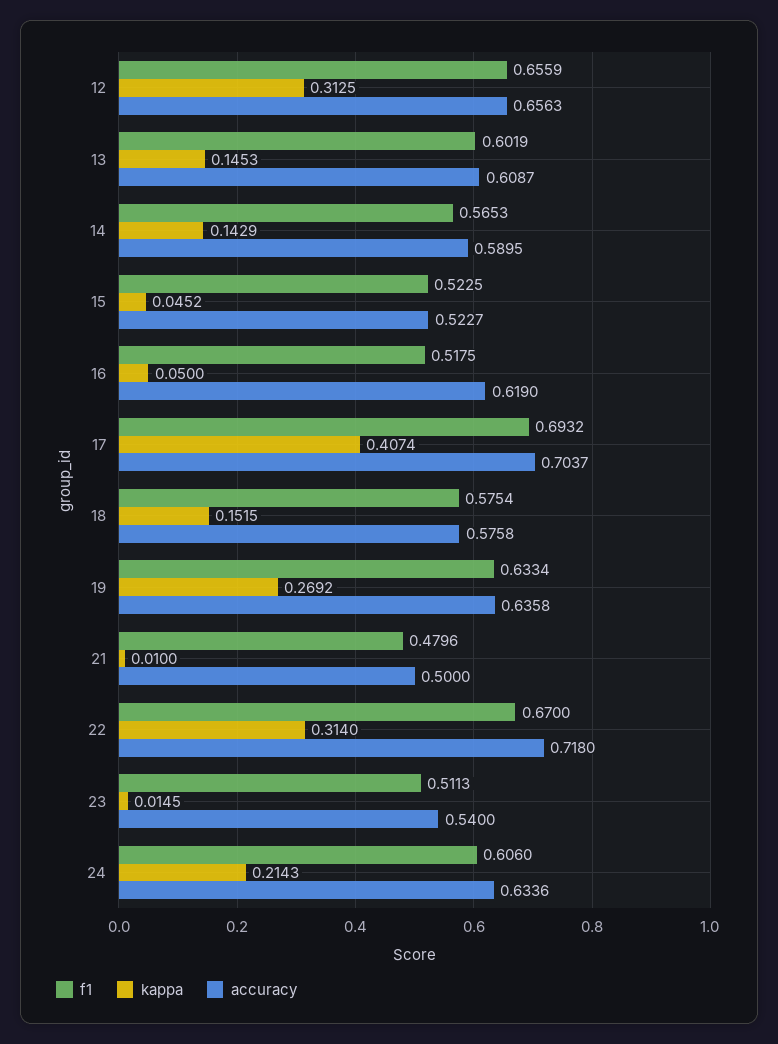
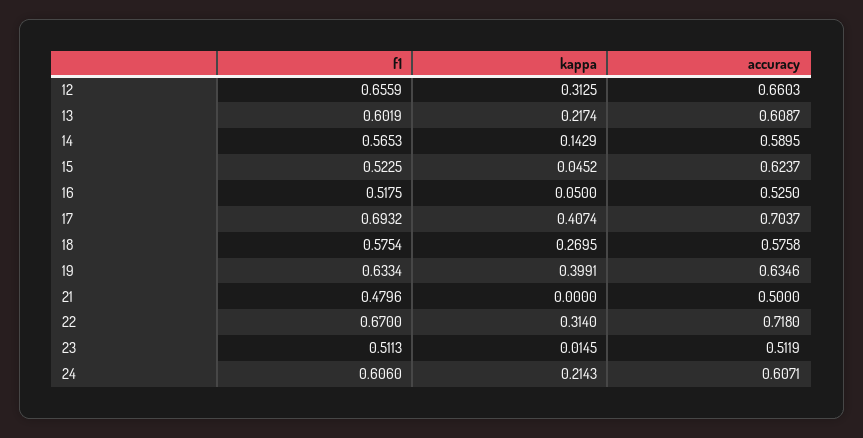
accuracy, 12: 0.6563 -> 0.6603
kappa, 13: 0.1453 -> 0.2174
accuracy, 15: 0.5227 -> 0.6237
accuracy, 16: 0.619 -> 0.525
kappa, 18: 0.1515 -> 0.2695
kappa, 19: 0.2692 -> 0.3991
accuracy, 19: 0.6358 -> 0.6346
kappa, 21: 0.01 -> 0
accuracy, 23: 0.54 -> 0.5119
accuracy, 24: 0.6336 -> 0.6071

